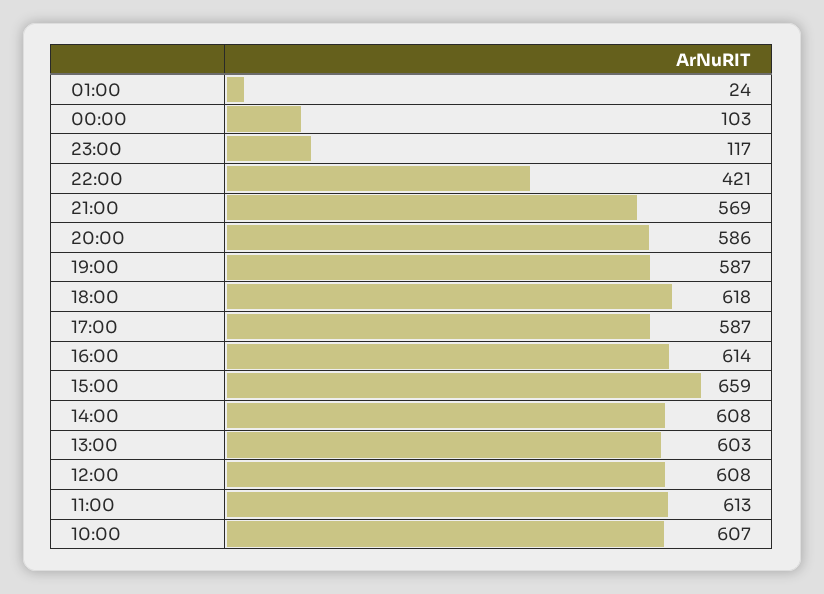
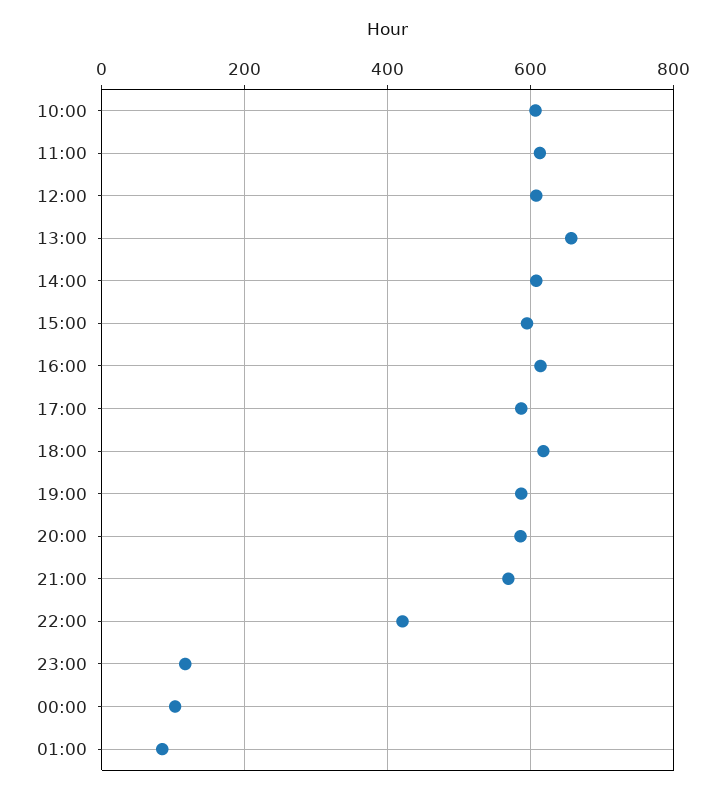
01:00: 24 -> 80
15:00: 659 -> 600
13:00: 603 -> 660

